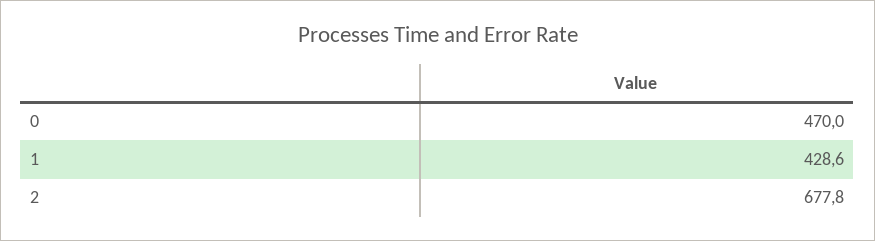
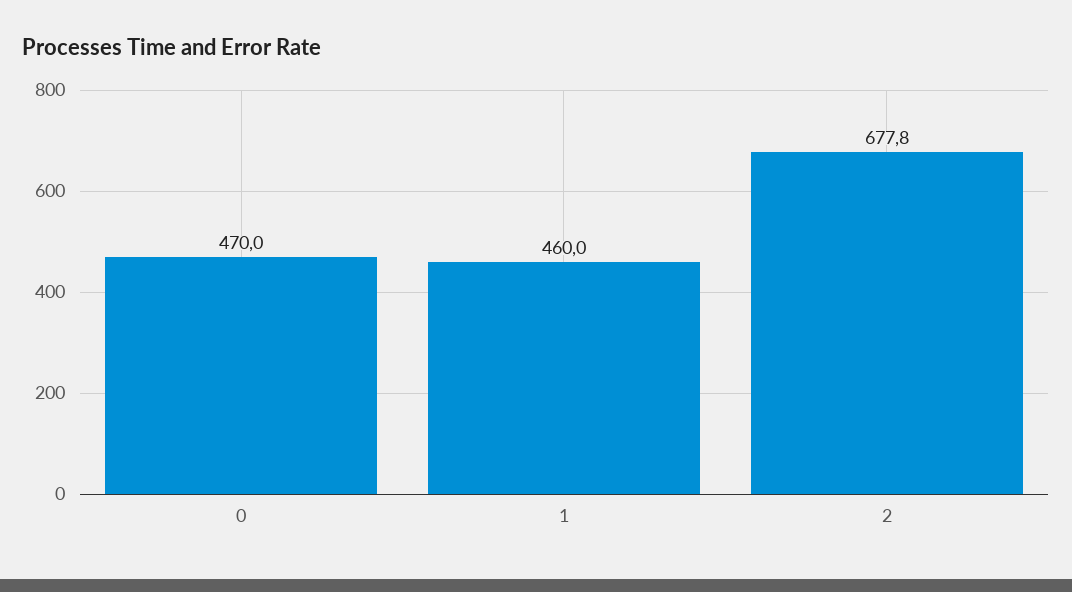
1: 428.6 -> 460

